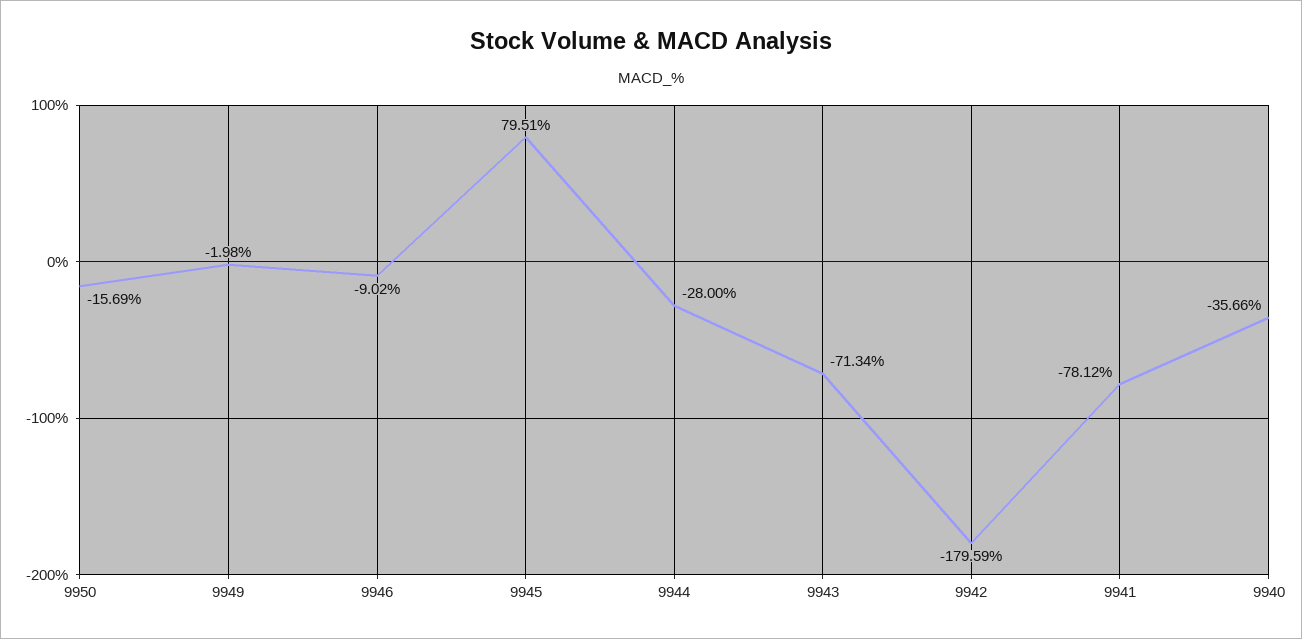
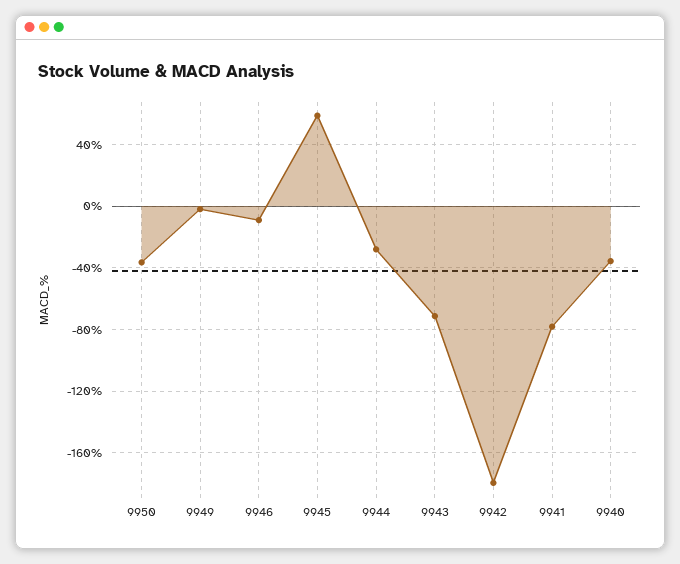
9950: -15.69 -> -35
9945: 79.51 -> 60

